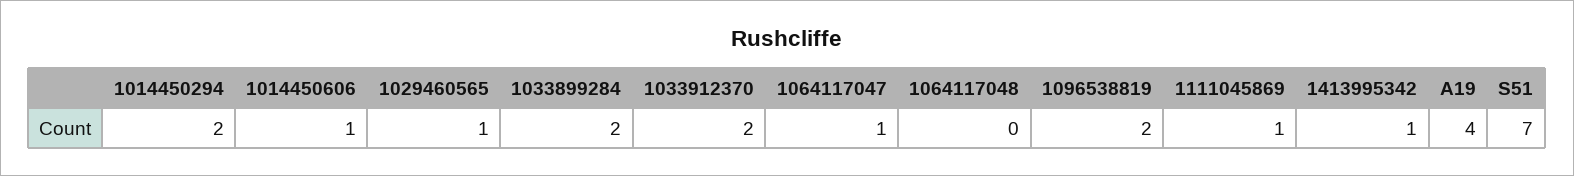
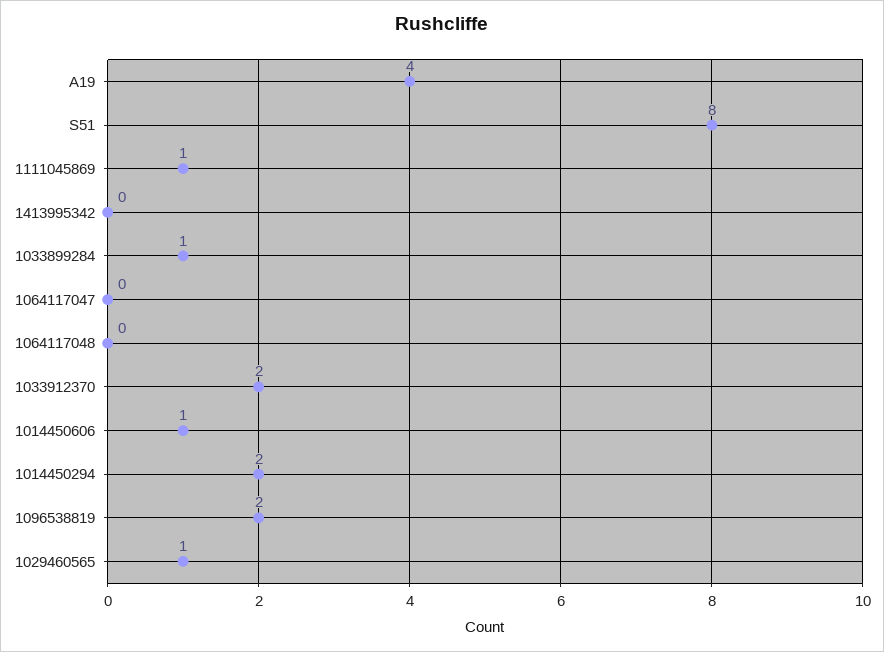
1033899284: 2 -> 1
1064117047: 1 -> 0
1413995342: 1 -> 0
S51: 7 -> 8

